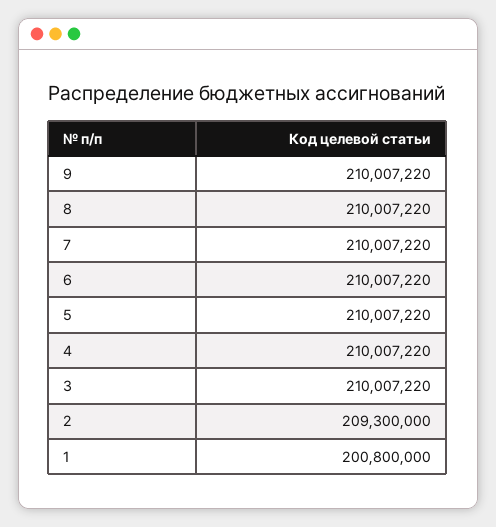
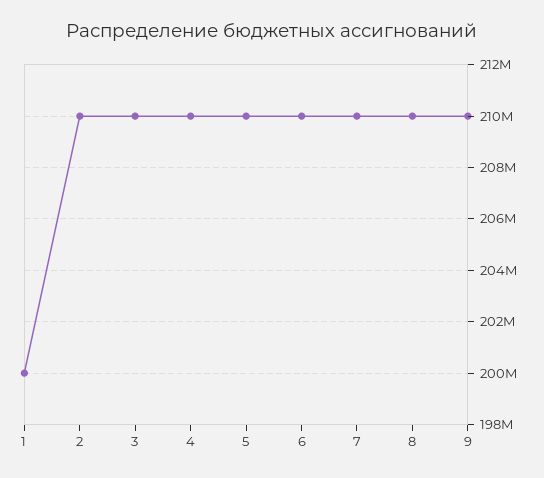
2: 209300000 -> 210000000
1: 200800000 -> 200000000

